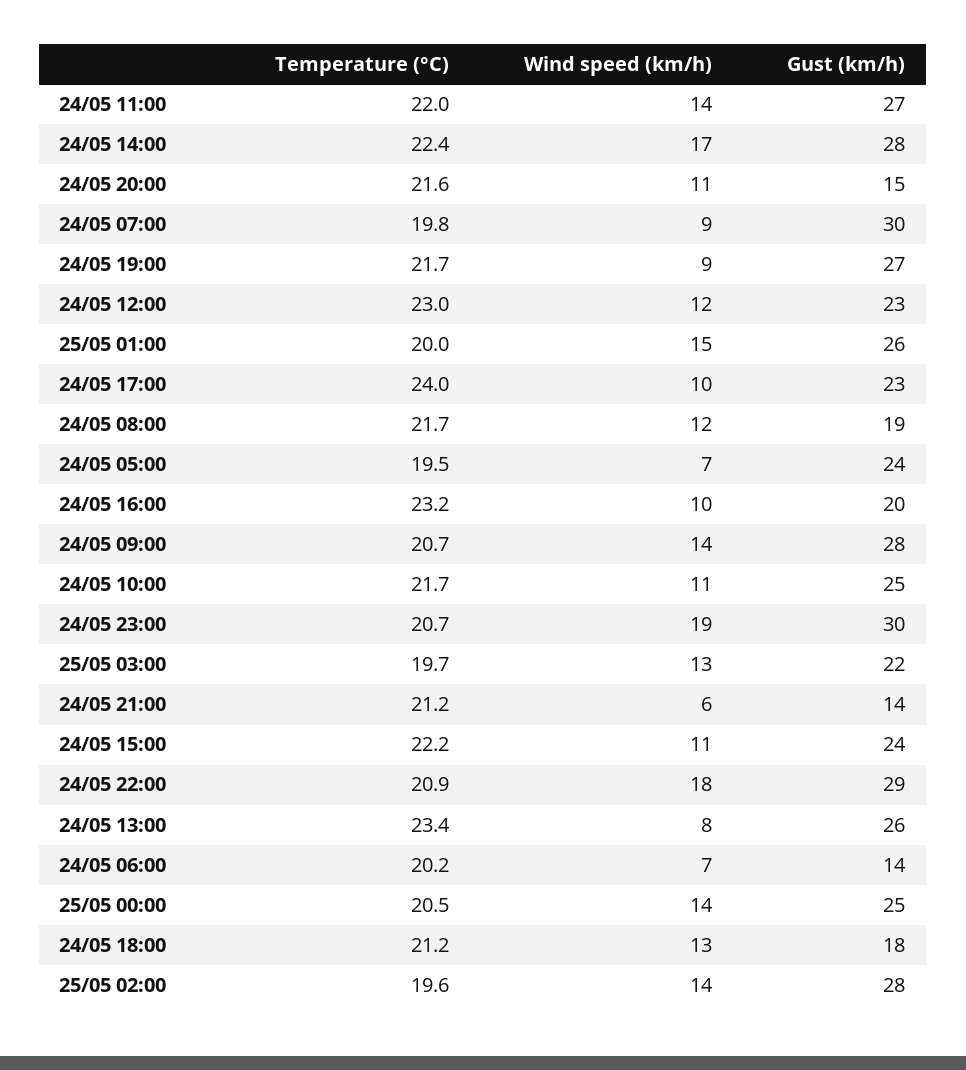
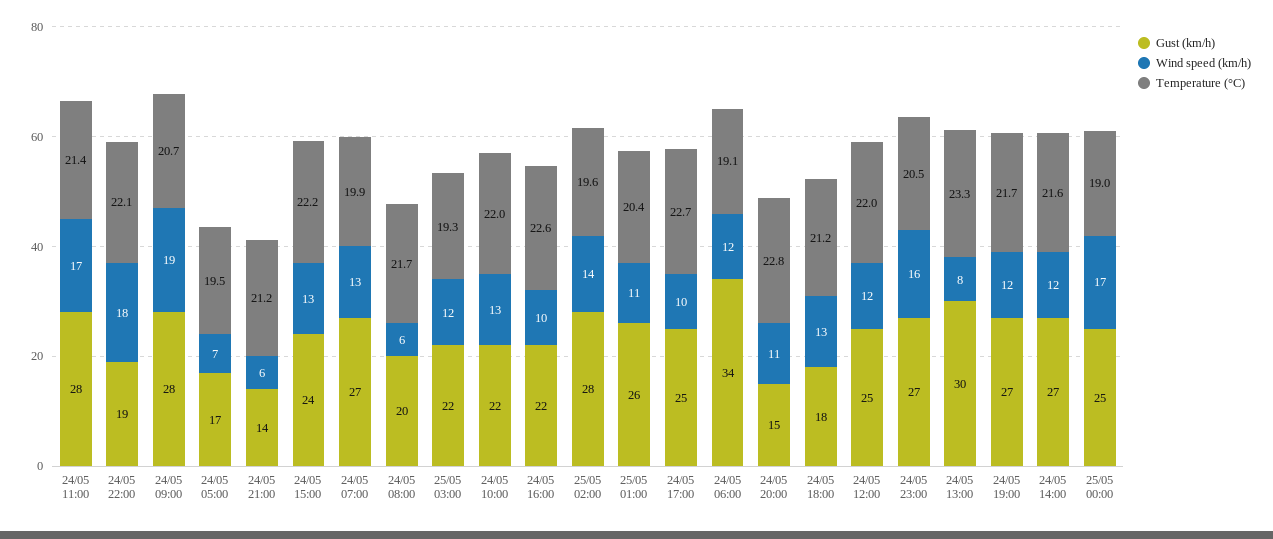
Temperature (°C), 24/05 11:00: 22 -> 21.4
Wind speed (km/h), 24/05 11:00: 14 -> 17
Gust (km/h), 24/05 11:00: 27 -> 28
Temperature (°C), 24/05 14:00: 22.4 -> 21.6
Wind speed (km/h), 24/05 14:00: 17 -> 12
Gust (km/h), 24/05 14:00: 28 -> 27
Temperature (°C), 24/05 20:00: 21.6 -> 22.8
Temperature (°C), 24/05 07:00: 19.8 -> 19.9
Wind speed (km/h), 24/05 07:00: 9 -> 13
Gust (km/h), 24/05 07:00: 30 -> 27
Wind speed (km/h), 24/05 19:00: 9 -> 12
Temperature (°C), 24/05 12:00: 23 -> 22
Gust (km/h), 24/05 12:00: 23 -> 25
Temperature (°C), 25/05 01:00: 20 -> 20.4
Wind speed (km/h), 25/05 01:00: 15 -> 11
Temperature (°C), 24/05 17:00: 24 -> 22.7
Gust (km/h), 24/05 17:00: 23 -> 25
Wind speed (km/h), 24/05 08:00: 12 -> 6
Gust (km/h), 24/05 08:00: 19 -> 20
Gust (km/h), 24/05 05:00: 24 -> 17
Temperature (°C), 24/05 16:00: 23.2 -> 22.6
Gust (km/h), 24/05 16:00: 20 -> 22
Wind speed (km/h), 24/05 09:00: 14 -> 19
Temperature (°C), 24/05 10:00: 21.7 -> 22
Wind speed (km/h), 24/05 10:00: 11 -> 13
Gust (km/h), 24/05 10:00: 25 -> 22
Temperature (°C), 24/05 23:00: 20.7 -> 20.5
Wind speed (km/h), 24/05 23:00: 19 -> 16
Gust (km/h), 24/05 23:00: 30 -> 27
Temperature (°C), 25/05 03:00: 19.7 -> 19.3
Wind speed (km/h), 25/05 03:00: 13 -> 12
Wind speed (km/h), 24/05 15:00: 11 -> 13
Temperature (°C), 24/05 22:00: 20.9 -> 22.1
Gust (km/h), 24/05 22:00: 29 -> 19
Temperature (°C), 24/05 13:00: 23.4 -> 23.3
Gust (km/h), 24/05 13:00: 26 -> 30
Temperature (°C), 24/05 06:00: 20.2 -> 19.1
Wind speed (km/h), 24/05 06:00: 7 -> 12
Gust (km/h), 24/05 06:00: 14 -> 34
Temperature (°C), 25/05 00:00: 20.5 -> 19
Wind speed (km/h), 25/05 00:00: 14 -> 17

